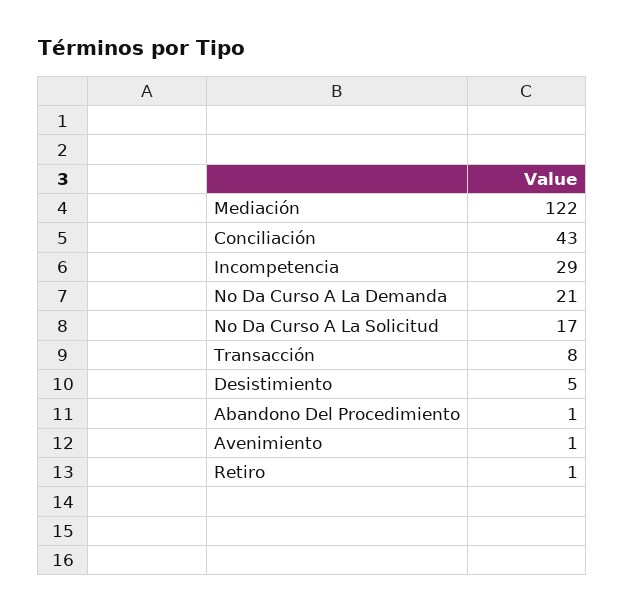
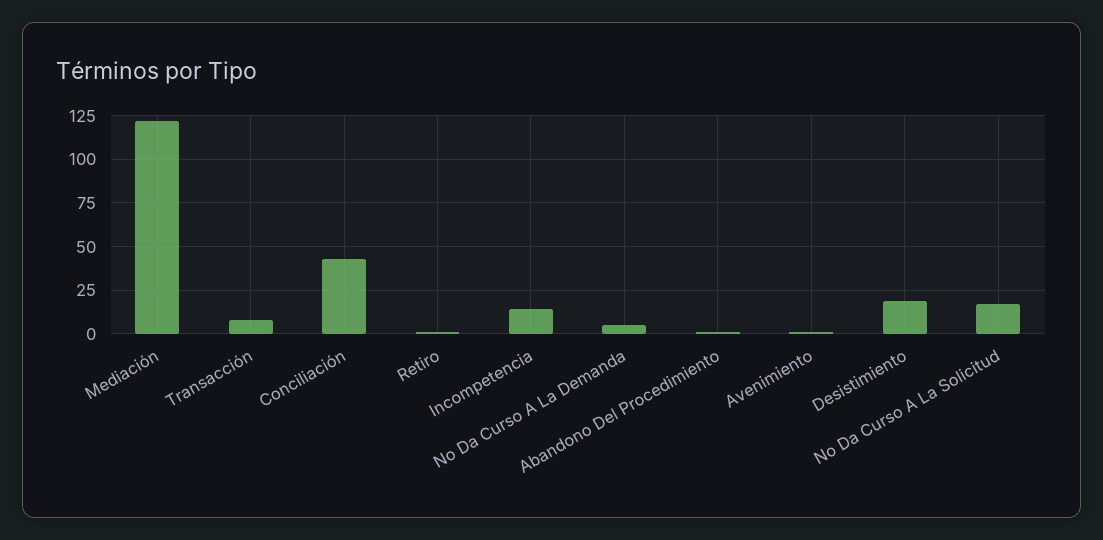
Incompetencia: 29 -> 15
No Da Curso A La Demanda: 21 -> 5
Desistimiento: 5 -> 20

